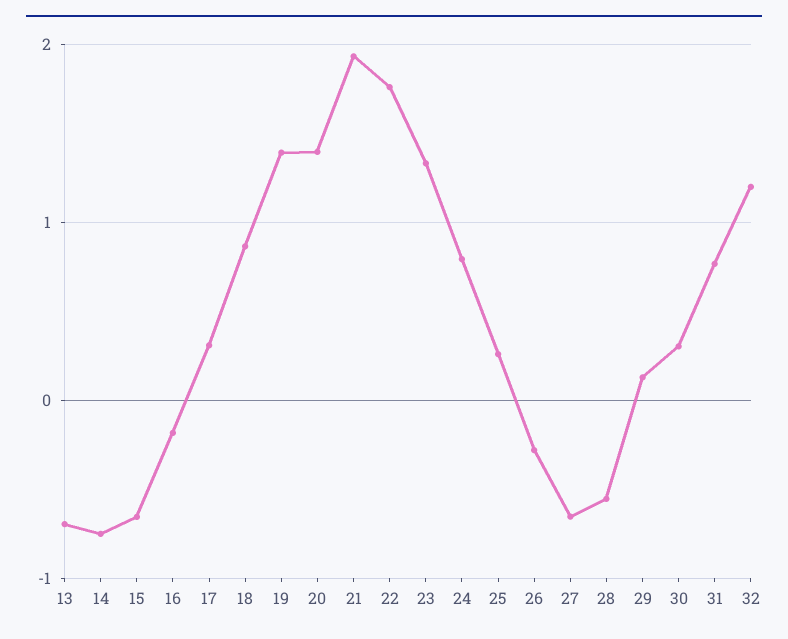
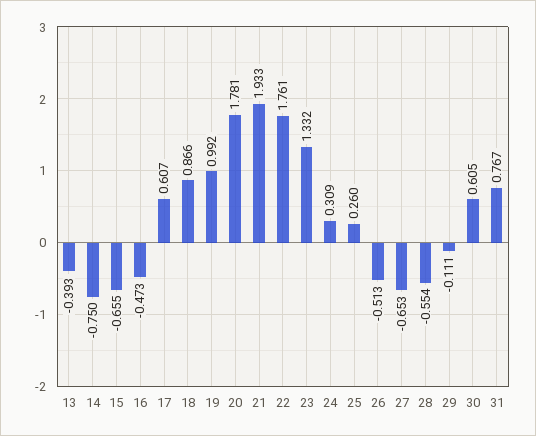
13: -0.7 -> -0.393
16: -0.2 -> -0.473
17: 0.3 -> 0.607
19: 1.4 -> 0.992
20: 1.4 -> 1.781
24: 0.8 -> 0.309
26: -0.3 -> -0.513
29: 0.1 -> -0.111
30: 0.3 -> 0.605
32: 1.2 -> none

